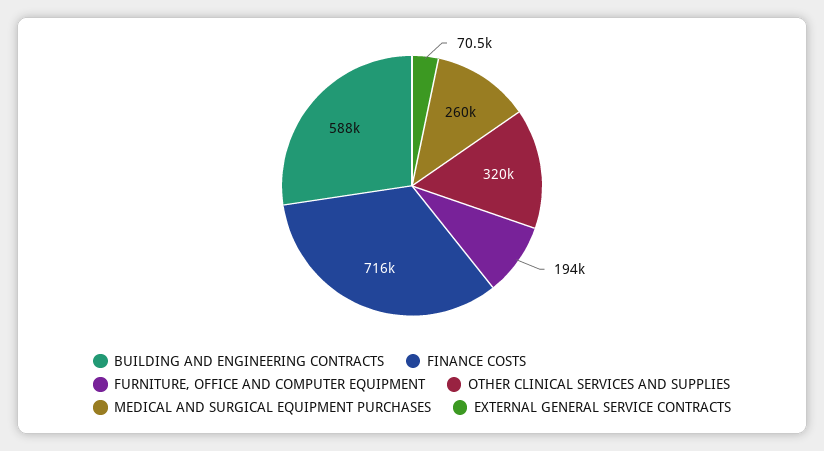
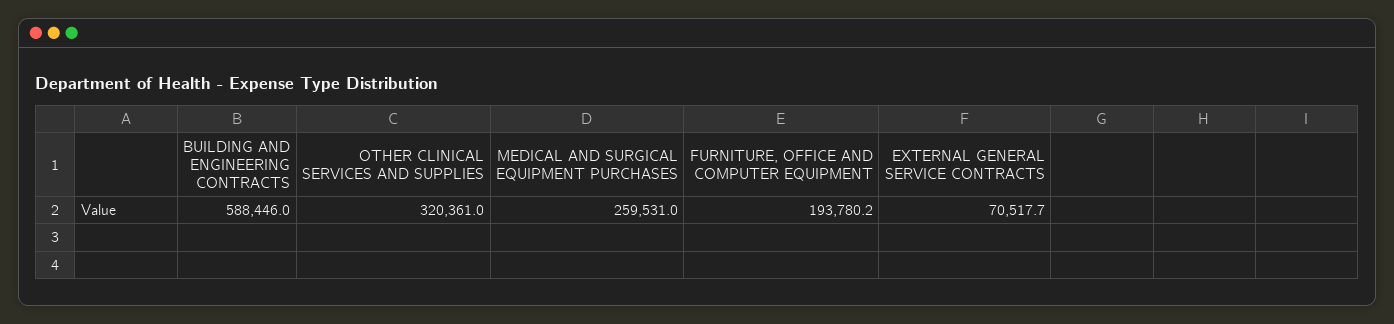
FINANCE COSTS: 716000 -> none

